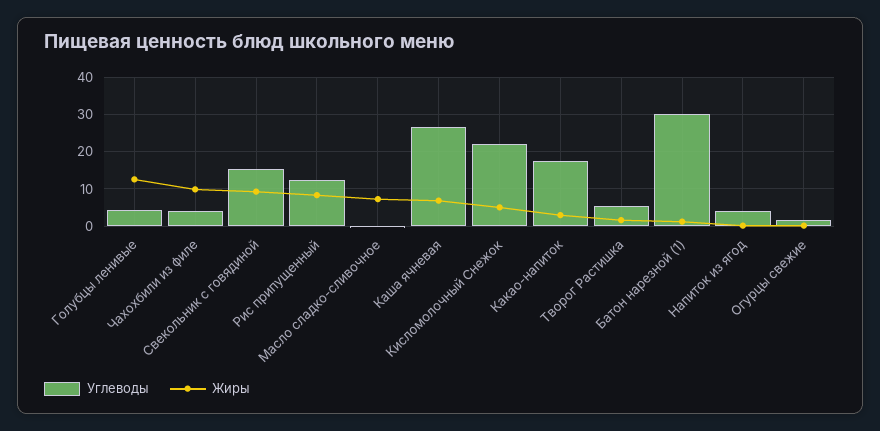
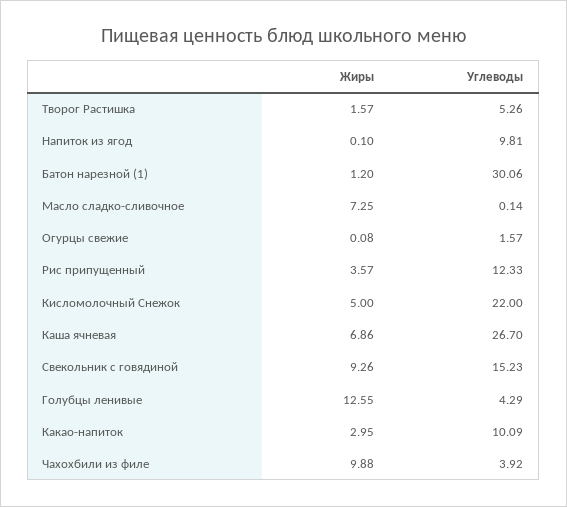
Жиры, Рис припущенный: 8 -> 3.57
Углеводы, Какао-напиток: 18 -> 10.09
Углеводы, Напиток из ягод: 4 -> 9.81

